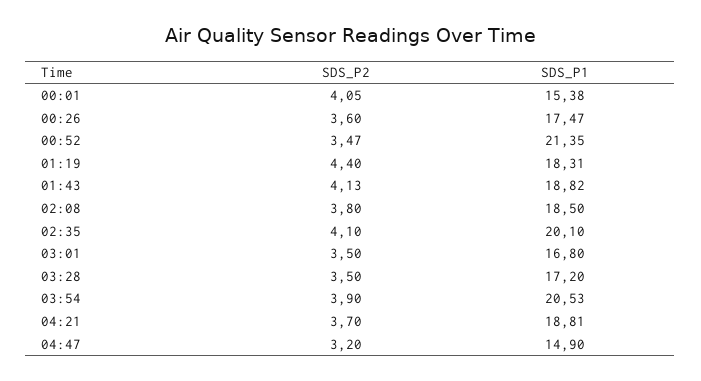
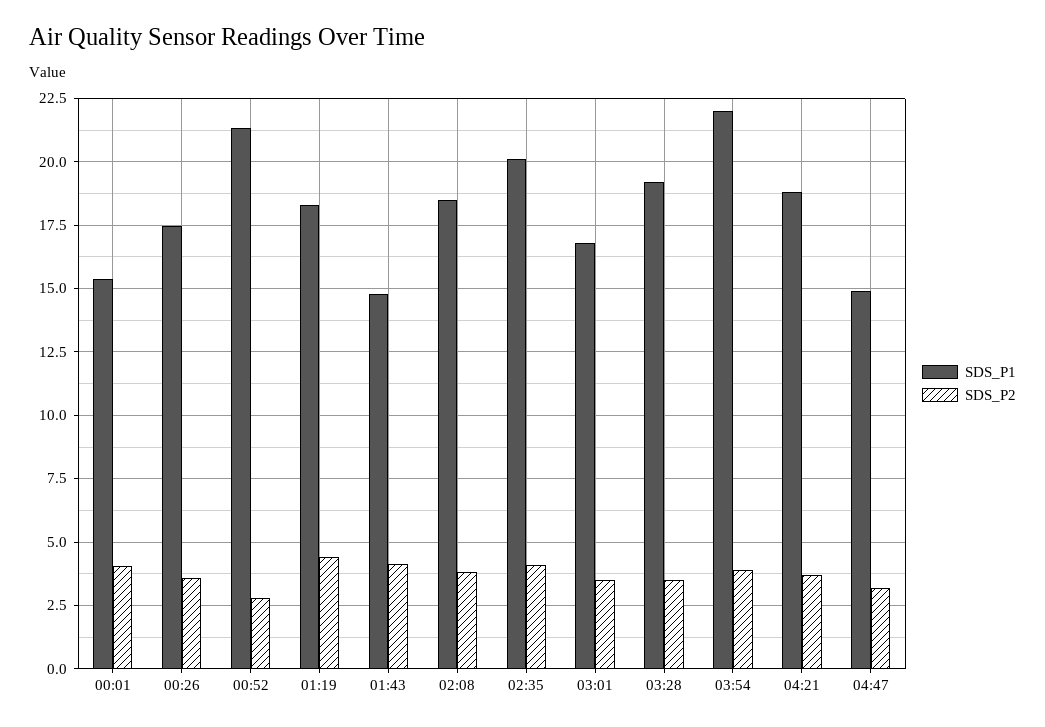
SDS_P2, 00:52: 3.47 -> 2.75
SDS_P1, 01:43: 18.82 -> 14.75
SDS_P1, 03:28: 17.2 -> 19.25
SDS_P1, 03:54: 20.53 -> 22

